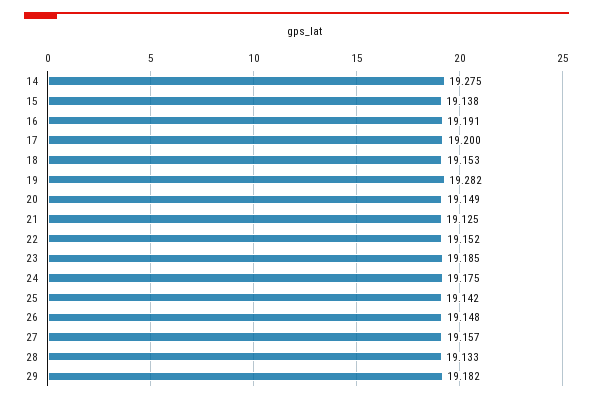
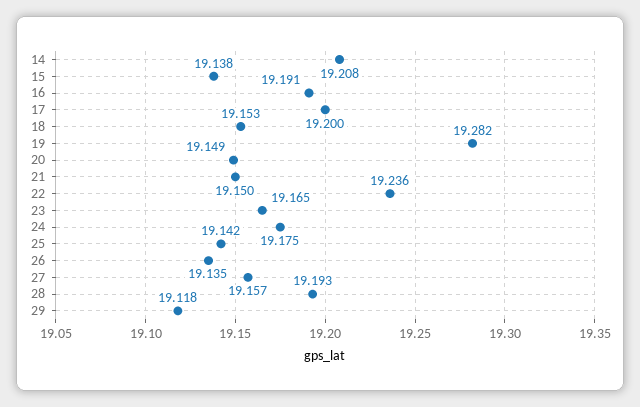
14: 19.275 -> 19.208
21: 19.125 -> 19.15
22: 19.152 -> 19.236
23: 19.185 -> 19.165
26: 19.148 -> 19.135
28: 19.133 -> 19.193
29: 19.182 -> 19.118

